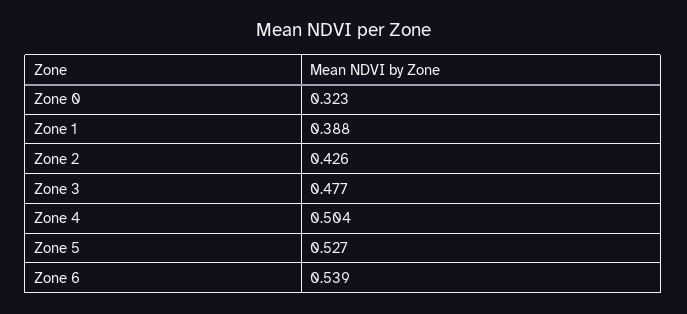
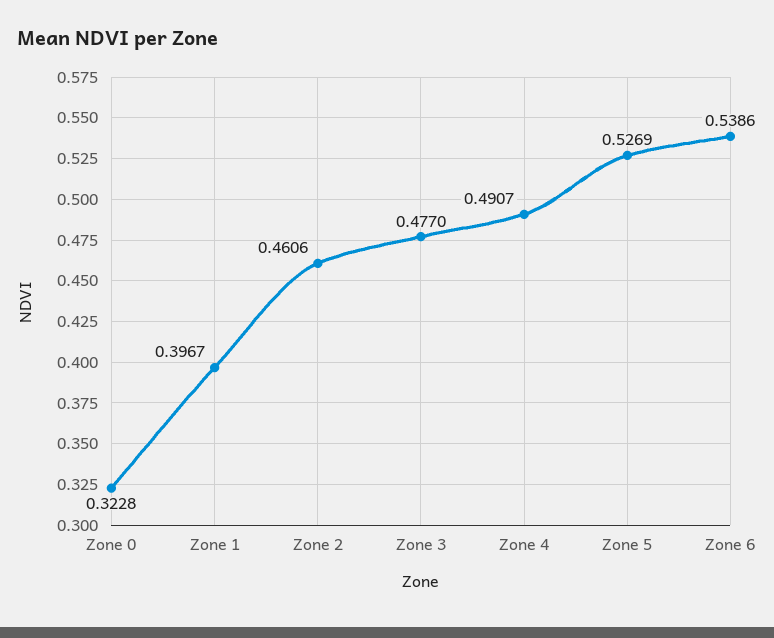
Zone 1: 0.388 -> 0.3967
Zone 2: 0.426 -> 0.4606
Zone 4: 0.504 -> 0.4907

